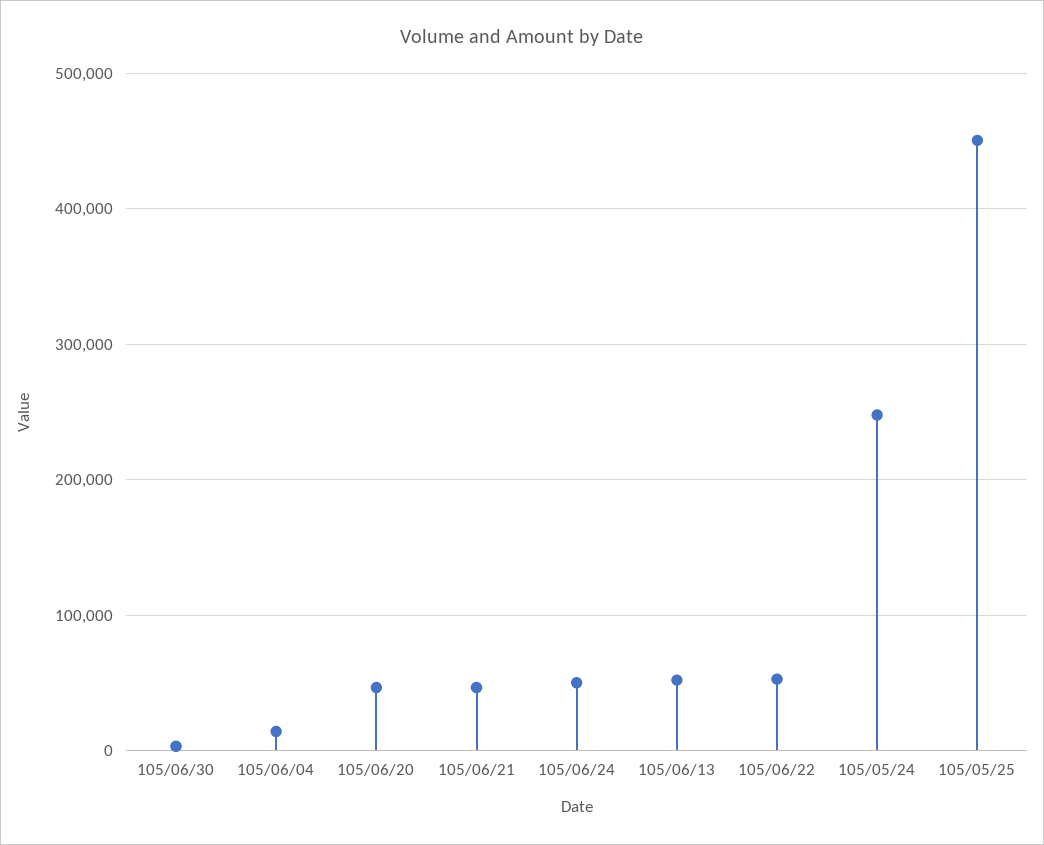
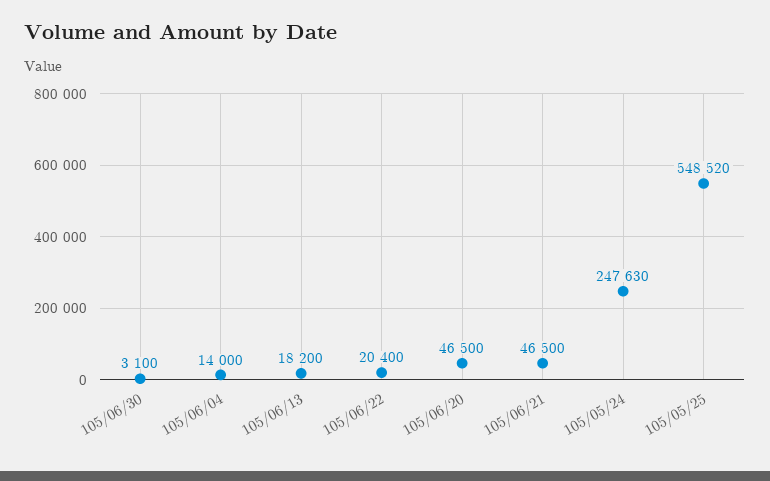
105/06/24: 50000 -> none
105/06/13: 50000 -> 18200
105/06/22: 50000 -> 20400
105/05/25: 450000 -> 548520

